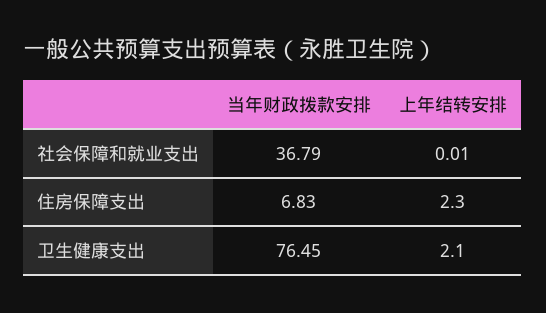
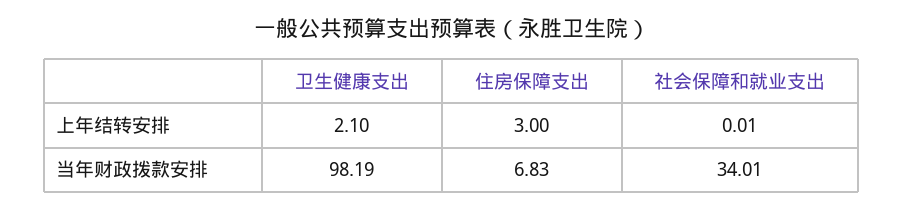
当年财政拨款安排, 社会保障和就业支出: 36.79 -> 34.01
上年结转安排, 住房保障支出: 2.3 -> 3
当年财政拨款安排, 卫生健康支出: 76.45 -> 98.19

